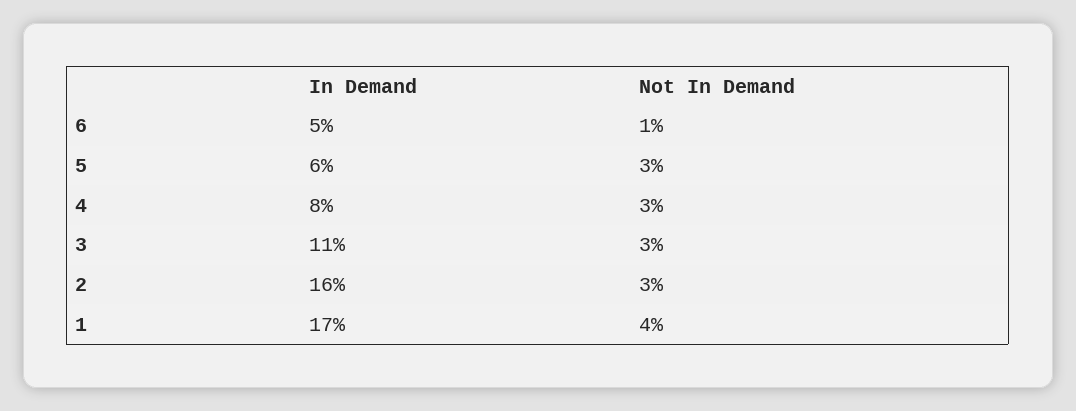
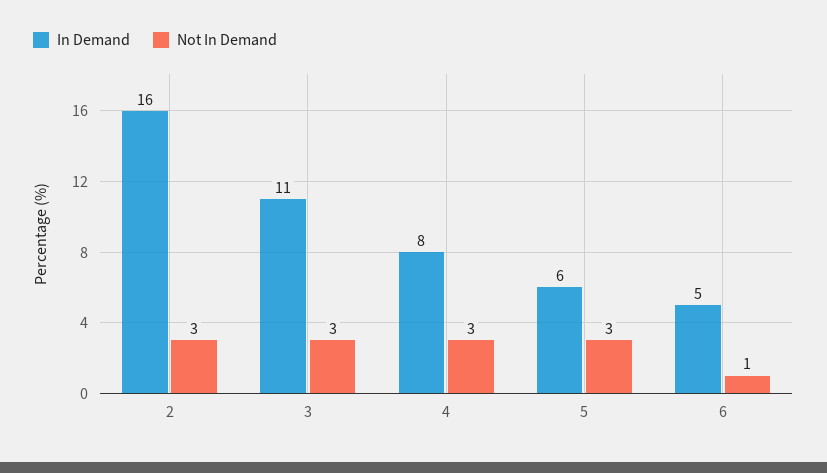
In Demand, 1: 17 -> none
Not In Demand, 1: 4 -> none

